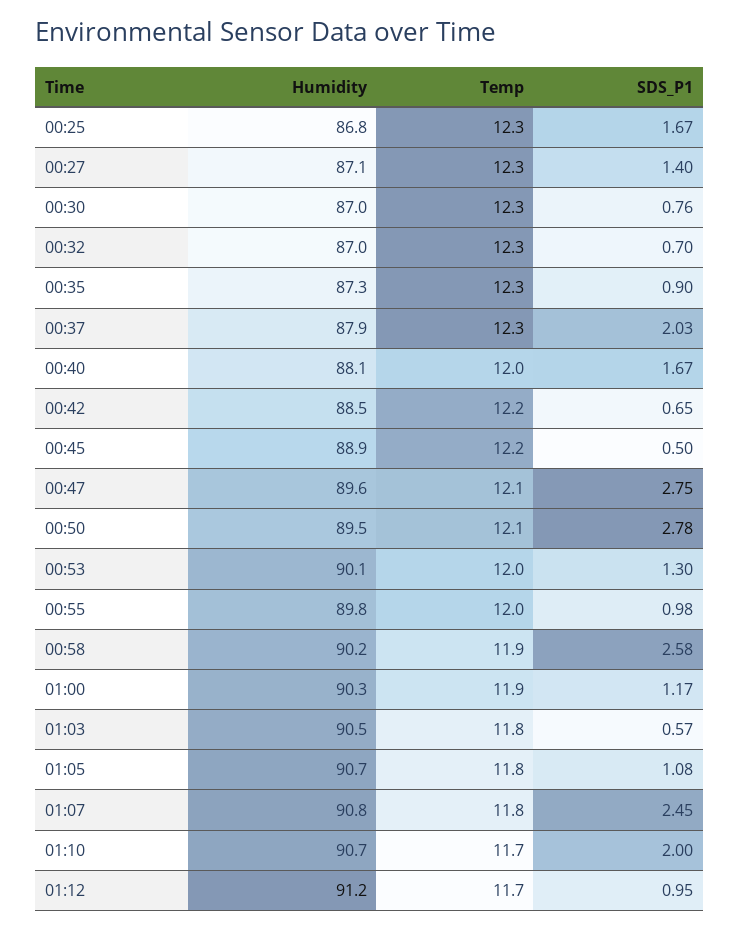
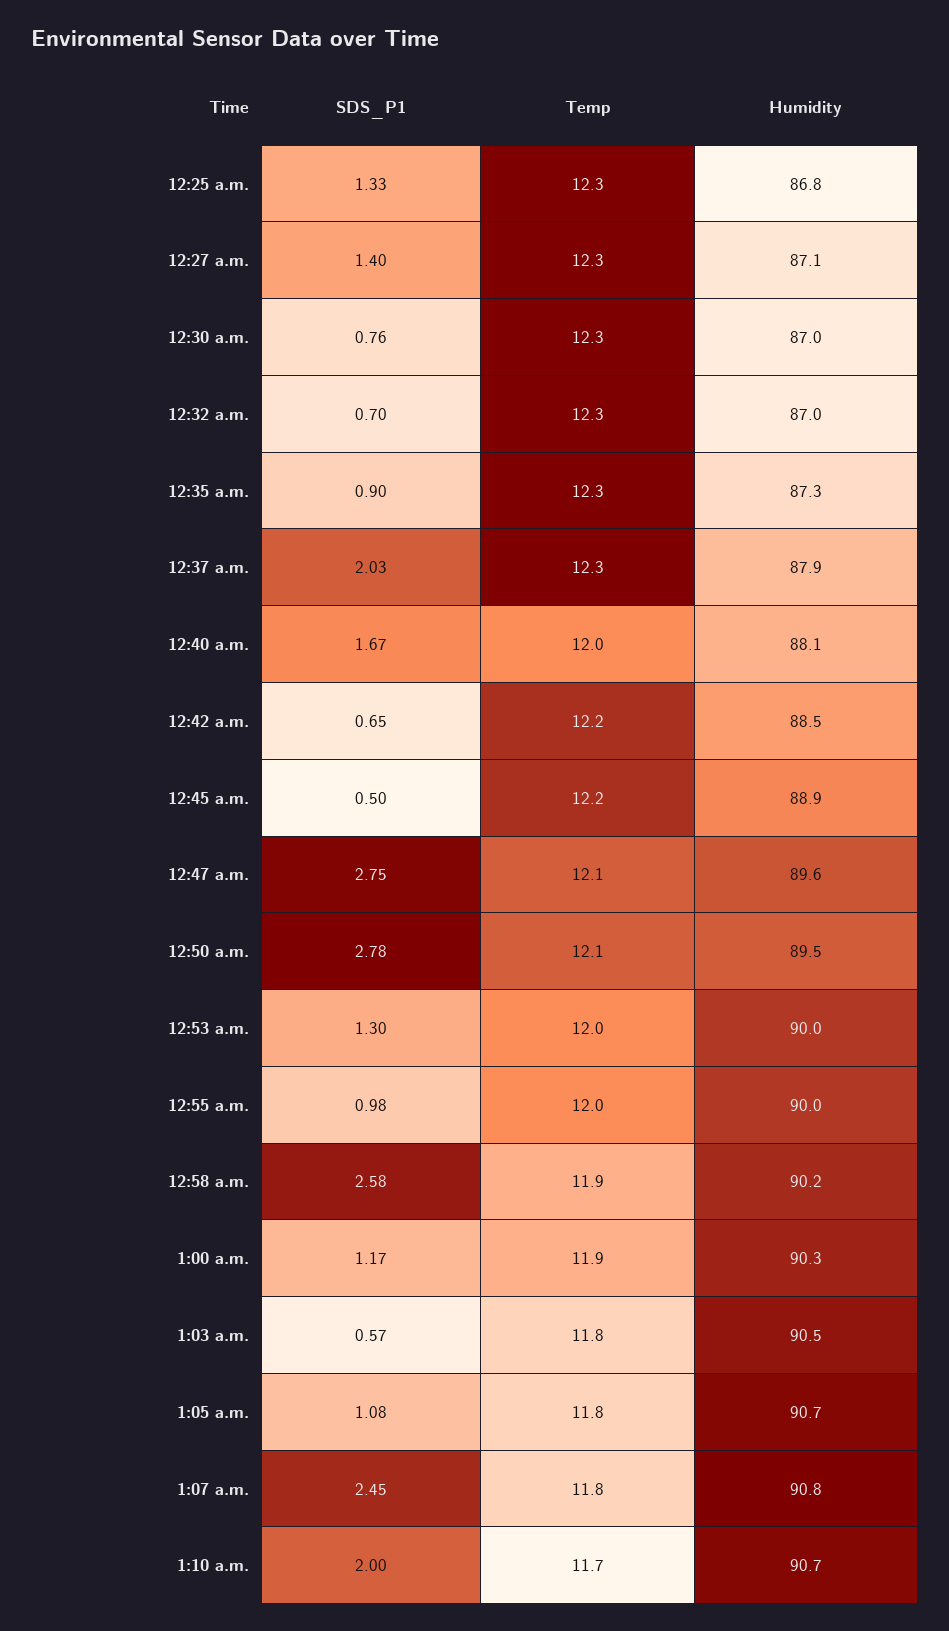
SDS_P1, 00:25: 1.67 -> 1.33
Humidity, 00:53: 90.1 -> 90
Humidity, 00:55: 89.8 -> 90
Humidity, 01:12: 91.2 -> none
Temp, 01:12: 11.7 -> none
SDS_P1, 01:12: 0.95 -> none

